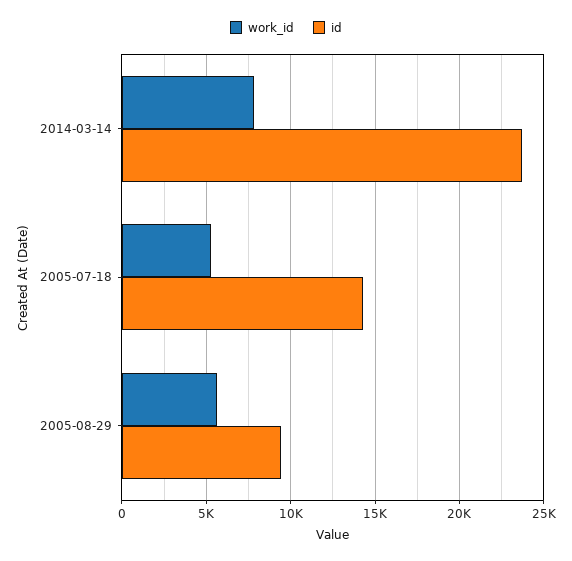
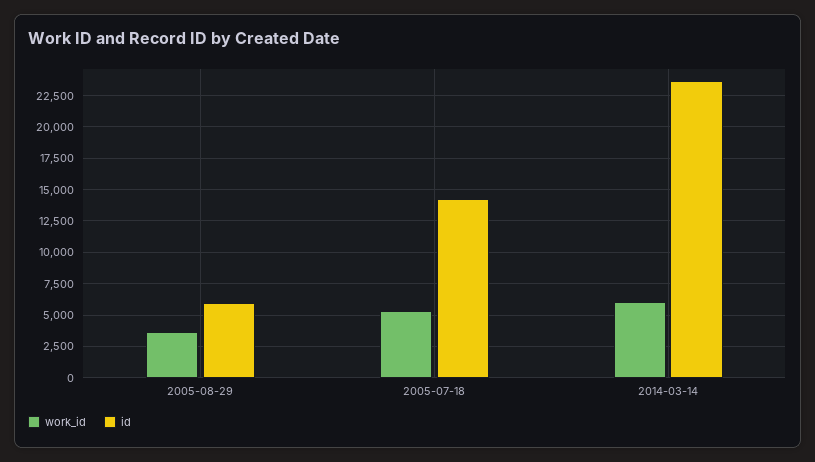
work_id, 2014-03-14: 8000 -> 6000
work_id, 2005-08-29: 5500 -> 3500
id, 2005-08-29: 9500 -> 6000

